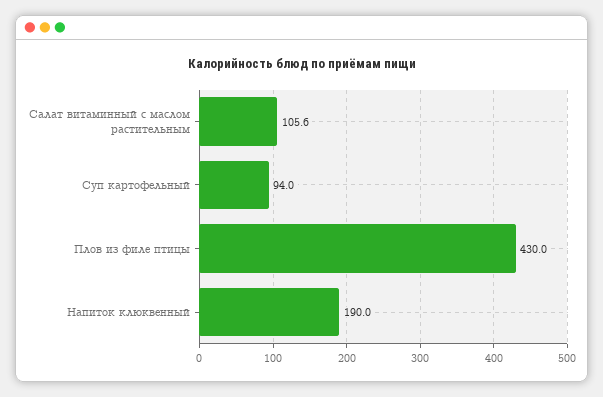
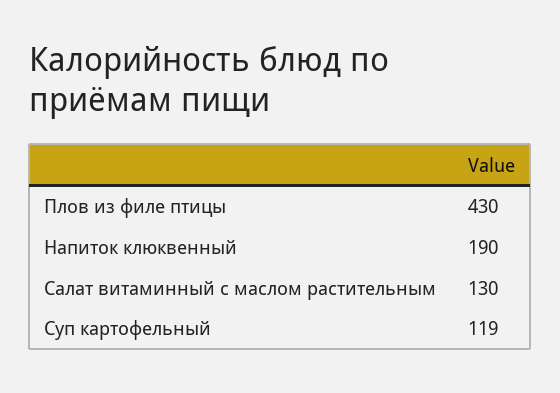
Салат витаминный с маслом растительным: 105.6 -> 130
Суп картофельный: 94 -> 119

